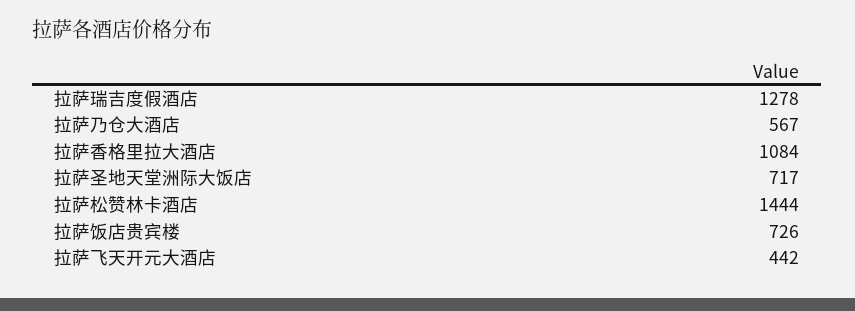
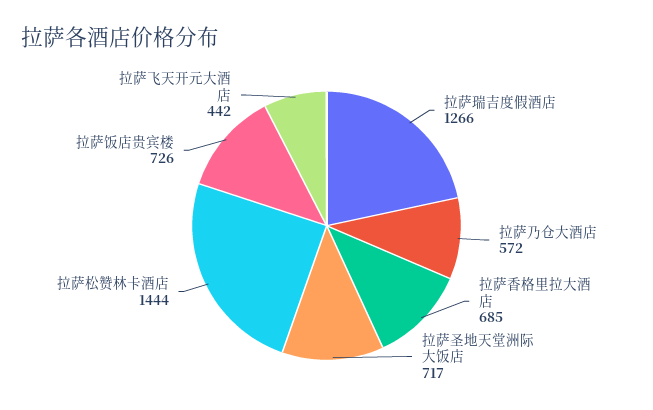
拉萨瑞吉度假酒店: 1278 -> 1266
拉萨乃仓大酒店: 567 -> 572
拉萨香格里拉大酒店: 1084 -> 685

